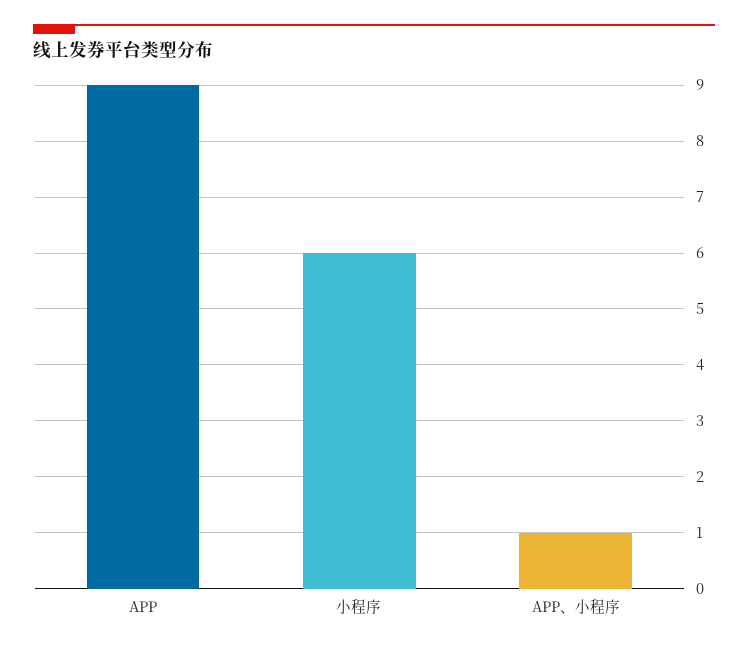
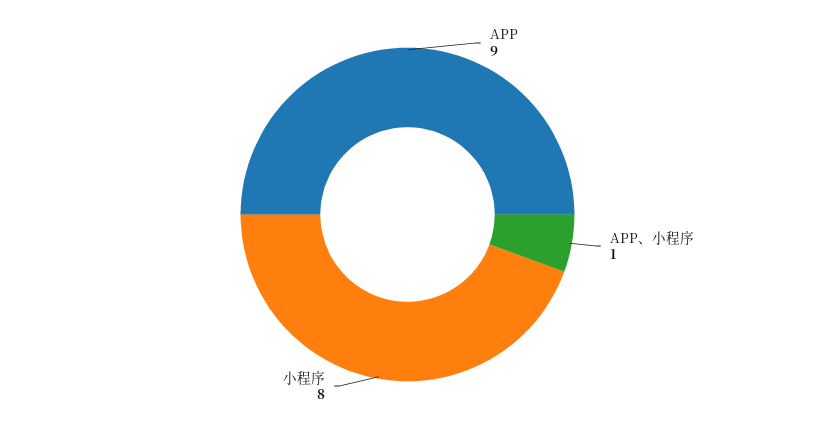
小程序: 6 -> 8

